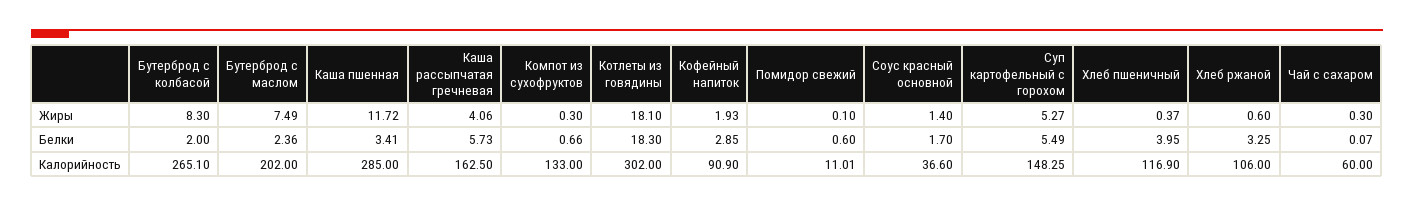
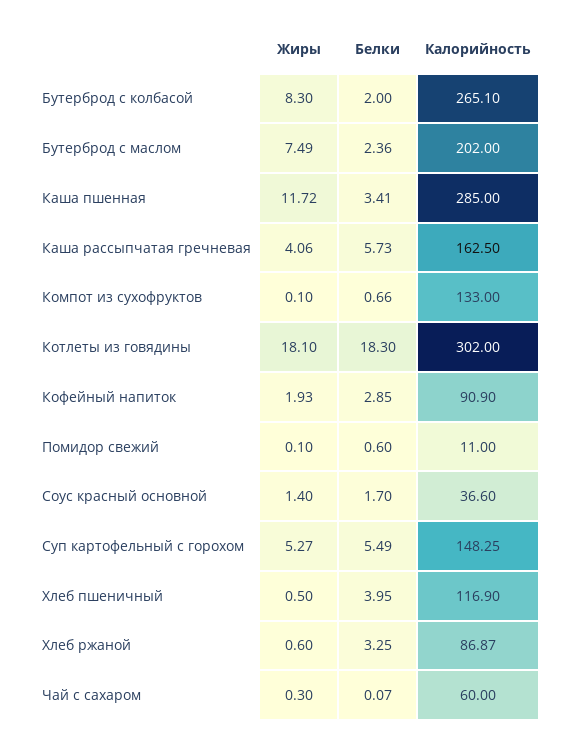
Компот из сухофруктов, Жиры: 0.3 -> 0.1
Хлеб пшеничный, Жиры: 0.37 -> 0.5
Помидор свежий, Калорийность: 11.01 -> 11
Хлеб ржаной, Калорийность: 106 -> 86.87

